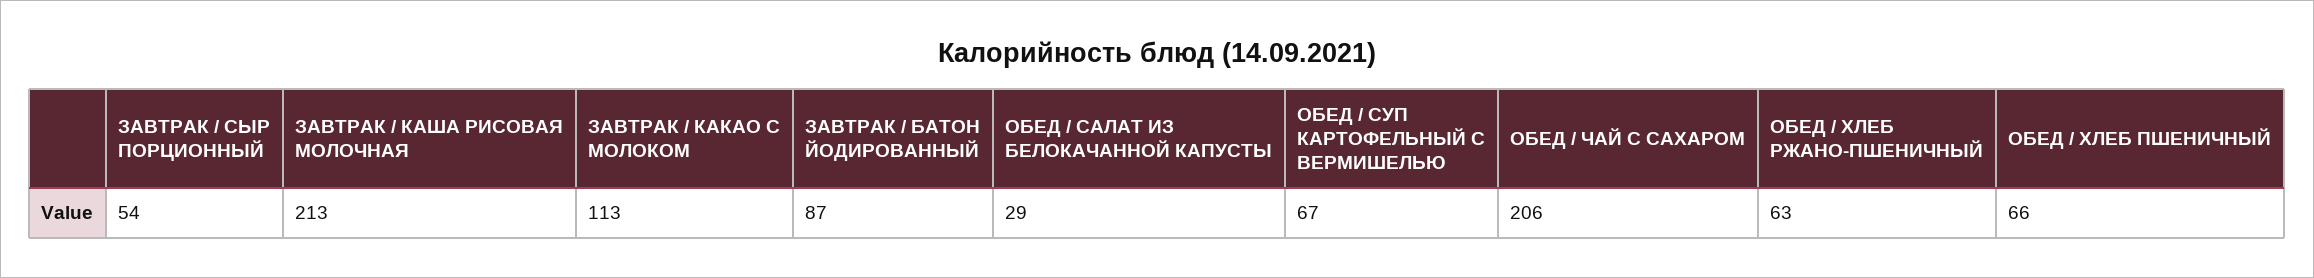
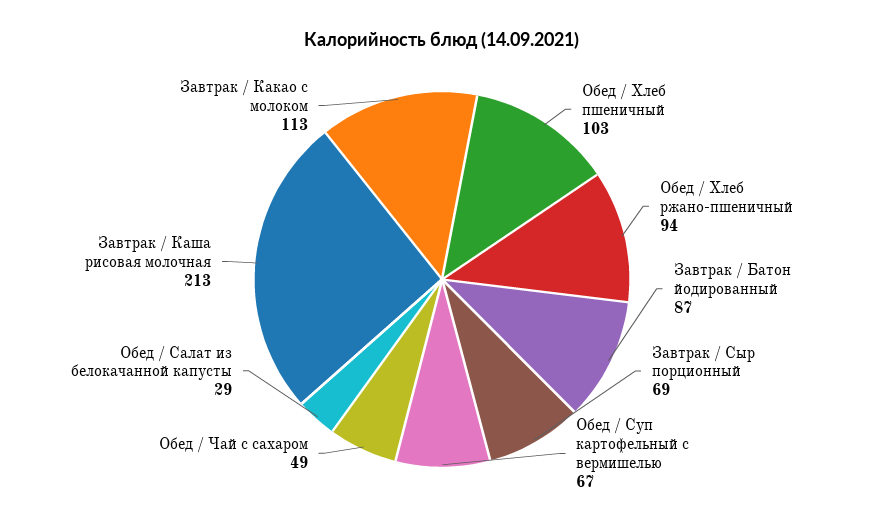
ЗАВТРАК / СЫР ПОРЦИОННЫЙ: 54 -> 69
ОБЕД / ЧАЙ С САХАРОМ: 206 -> 49
ОБЕД / ХЛЕБ РЖАНО-ПШЕНИЧНЫЙ: 63 -> 94
ОБЕД / ХЛЕБ ПШЕНИЧНЫЙ: 66 -> 103

